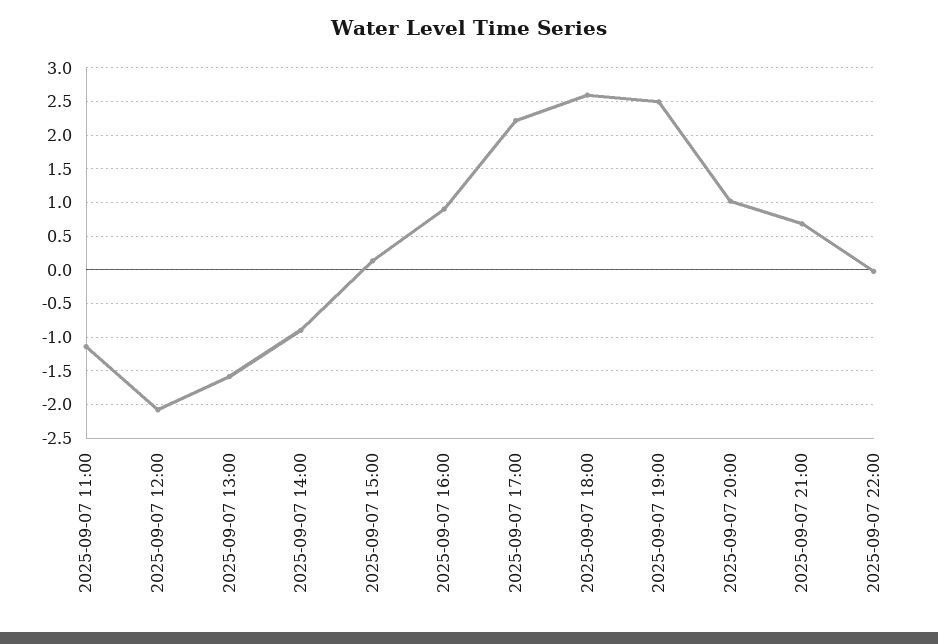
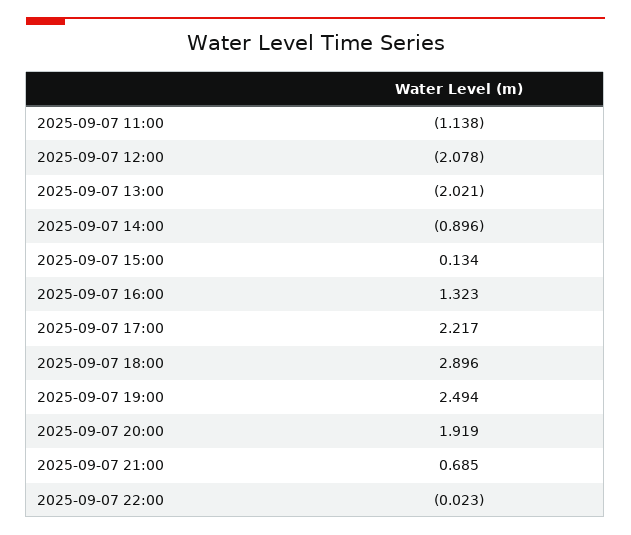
2025-09-07 13:00: -1.6 -> -2.021
2025-09-07 16:00: 0.9 -> 1.323
2025-09-07 18:00: 2.6 -> 2.896
2025-09-07 20:00: 1 -> 1.919

